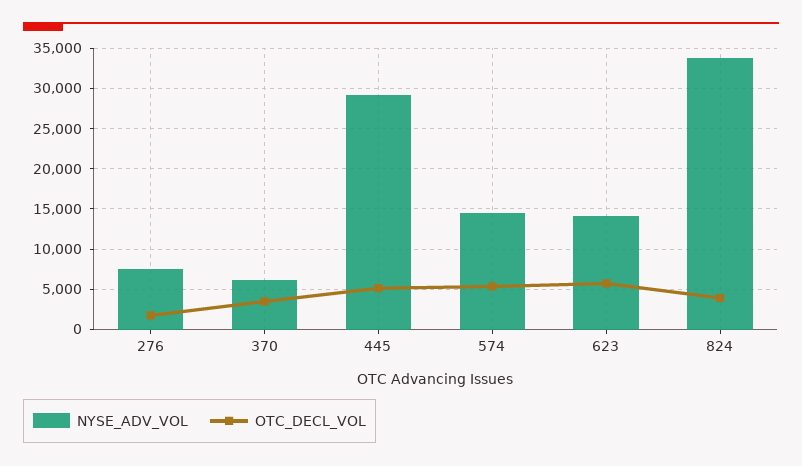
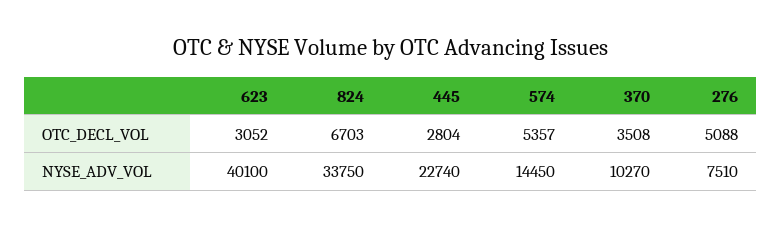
OTC_DECL_VOL, 276: 2000 -> 5088
NYSE_ADV_VOL, 370: 6000 -> 10270
NYSE_ADV_VOL, 445: 29000 -> 22740
OTC_DECL_VOL, 445: 5000 -> 2804
NYSE_ADV_VOL, 623: 14000 -> 40100
OTC_DECL_VOL, 623: 6000 -> 3052
OTC_DECL_VOL, 824: 4000 -> 6703

